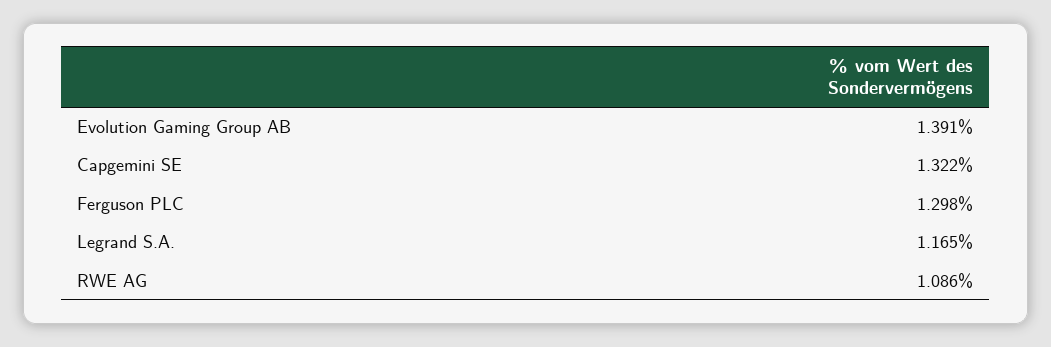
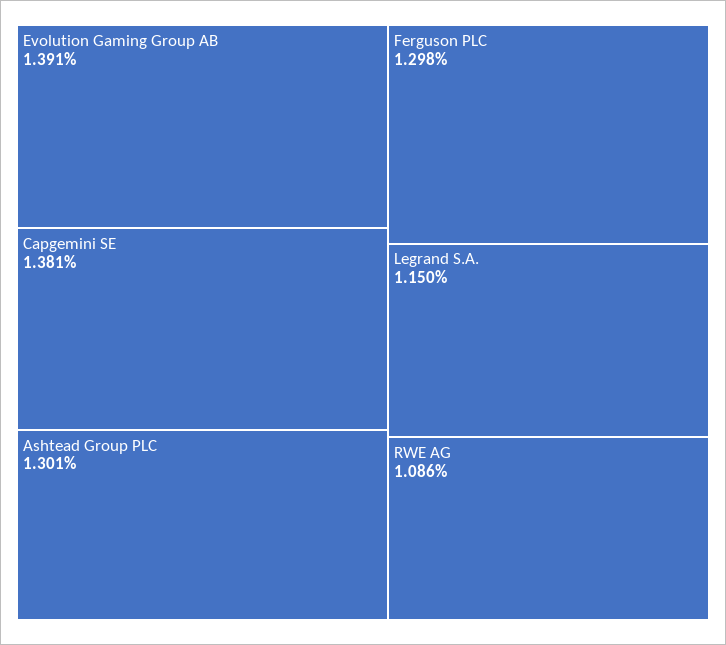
Capgemini SE: 1.322 -> 1.381
Legrand S.A.: 1.165 -> 1.15
Ashtead Group PLC: none -> 1.301

